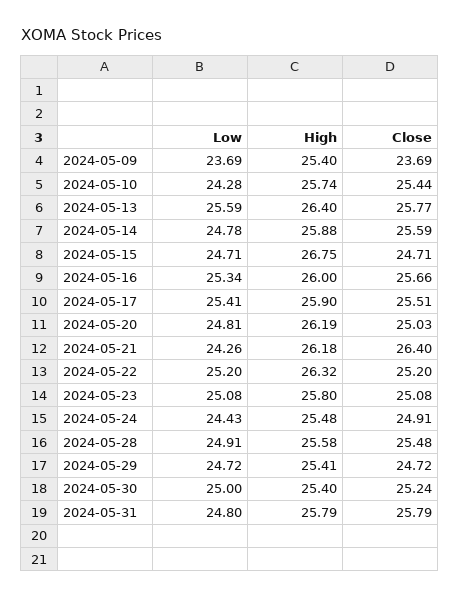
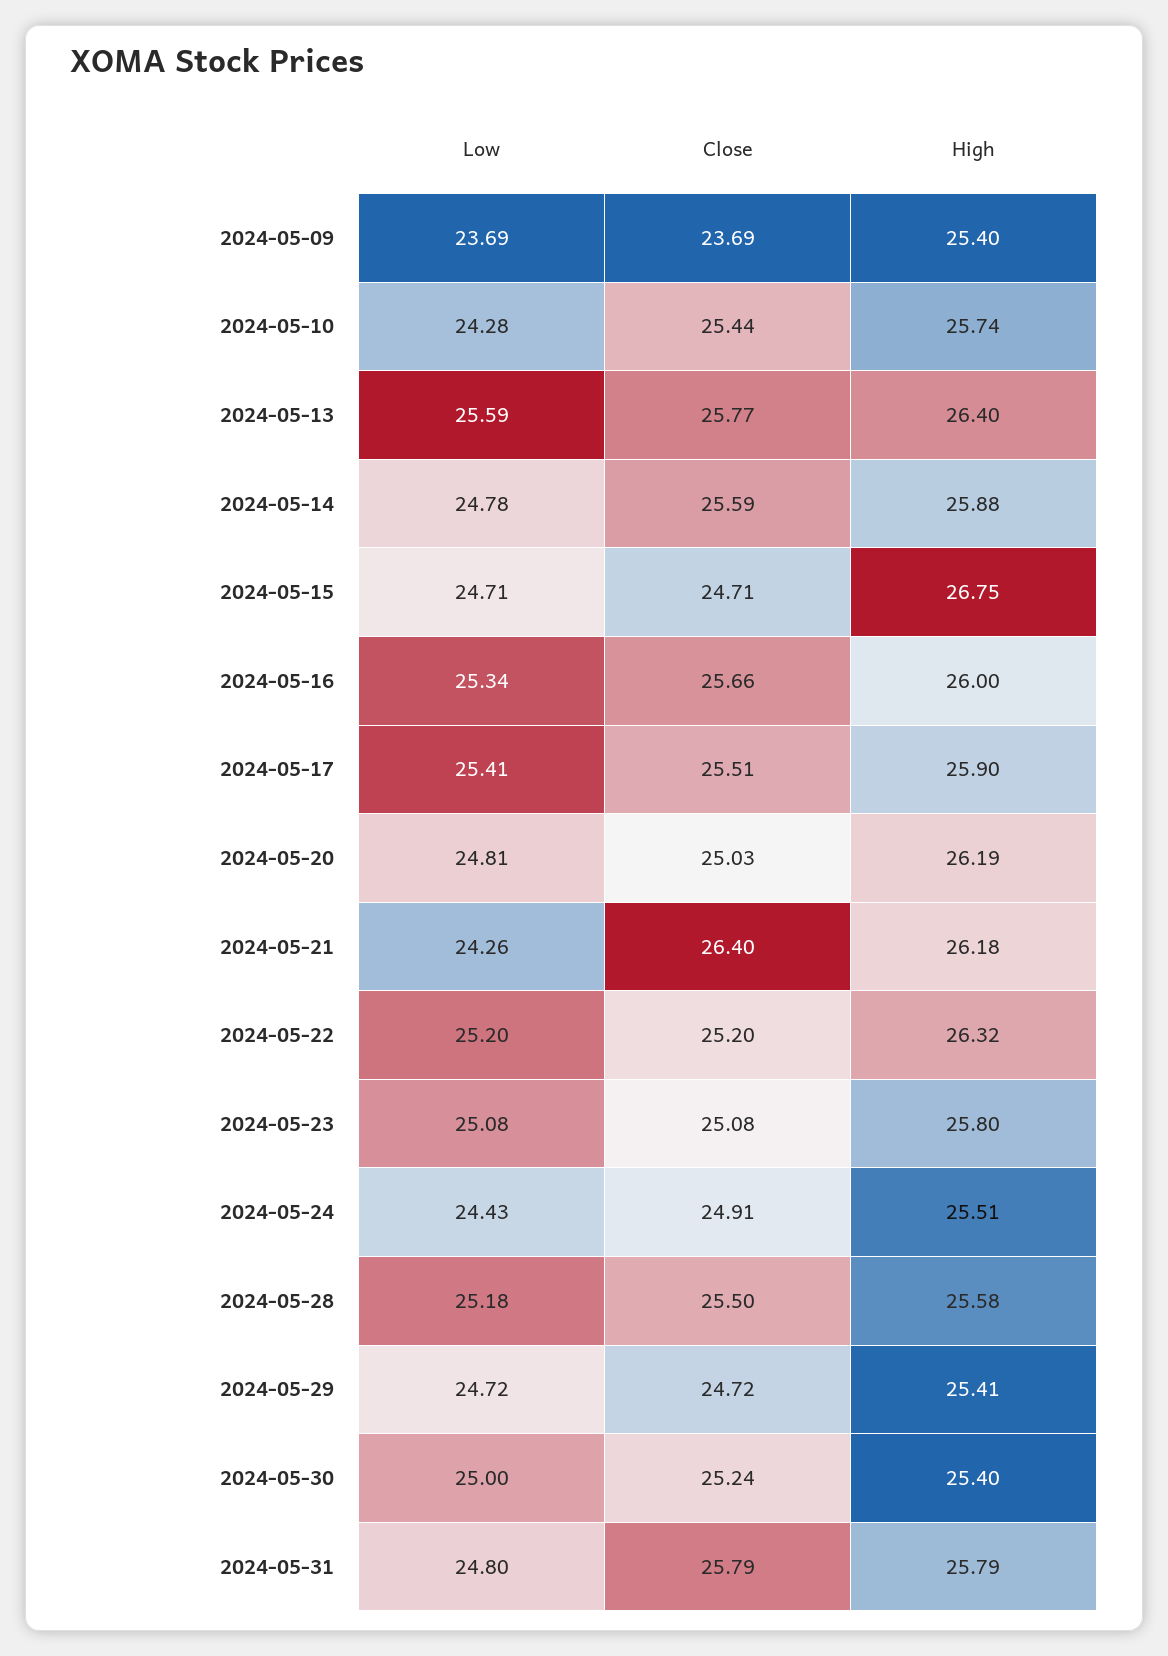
High, 2024-05-24: 25.48 -> 25.51
Low, 2024-05-28: 24.91 -> 25.18
Close, 2024-05-28: 25.48 -> 25.5

